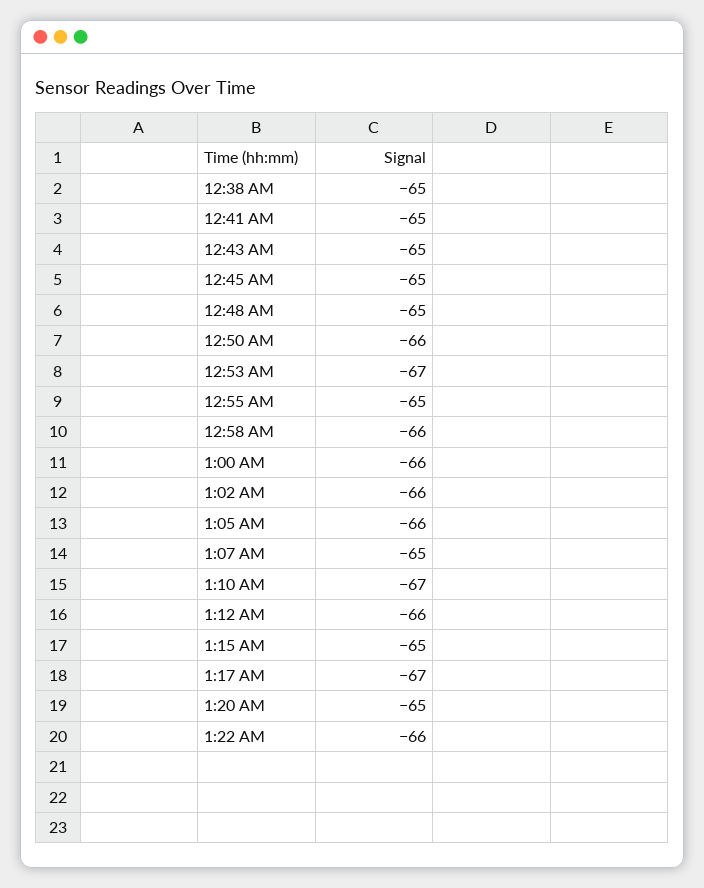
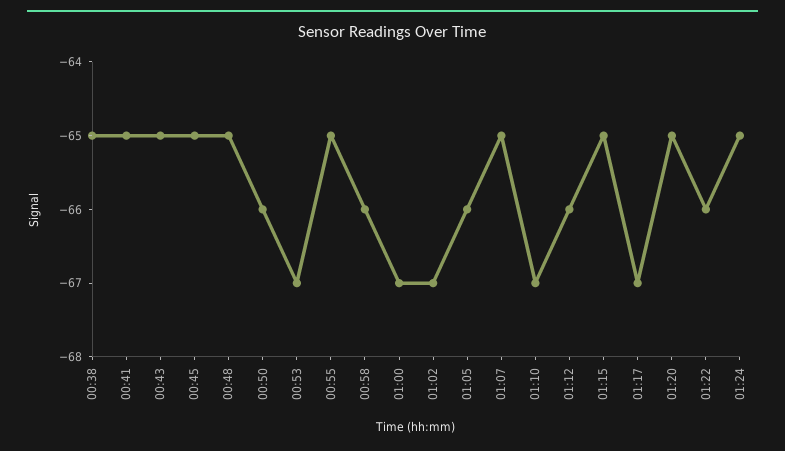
1:00 AM: -66 -> -67
1:02 AM: -66 -> -67
01:24: none -> -65

